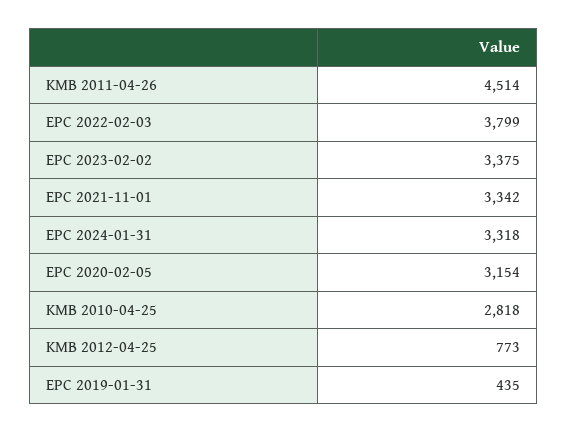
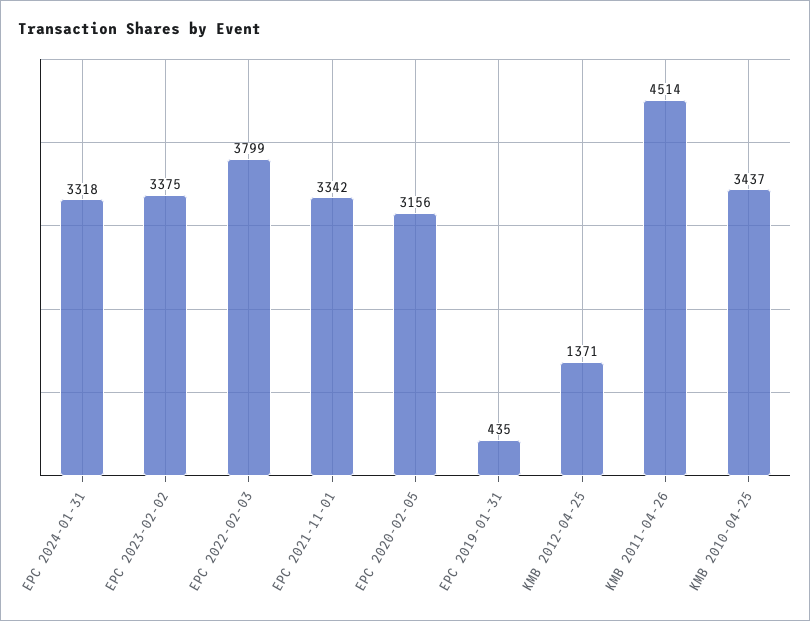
EPC 2020-02-05: 3154 -> 3156
KMB 2010-04-25: 2818 -> 3437
KMB 2012-04-25: 773 -> 1371

